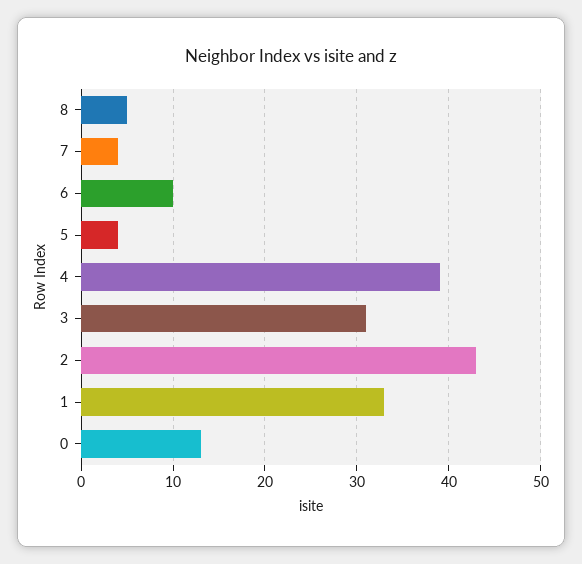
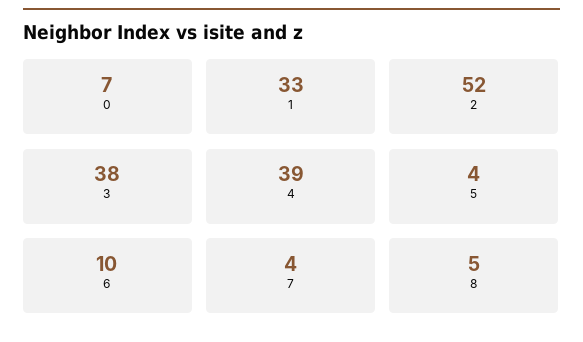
3: 31 -> 38
2: 43 -> 52
0: 13 -> 7

